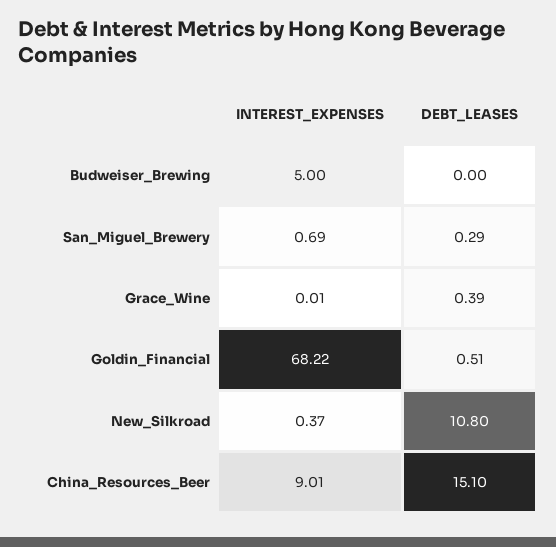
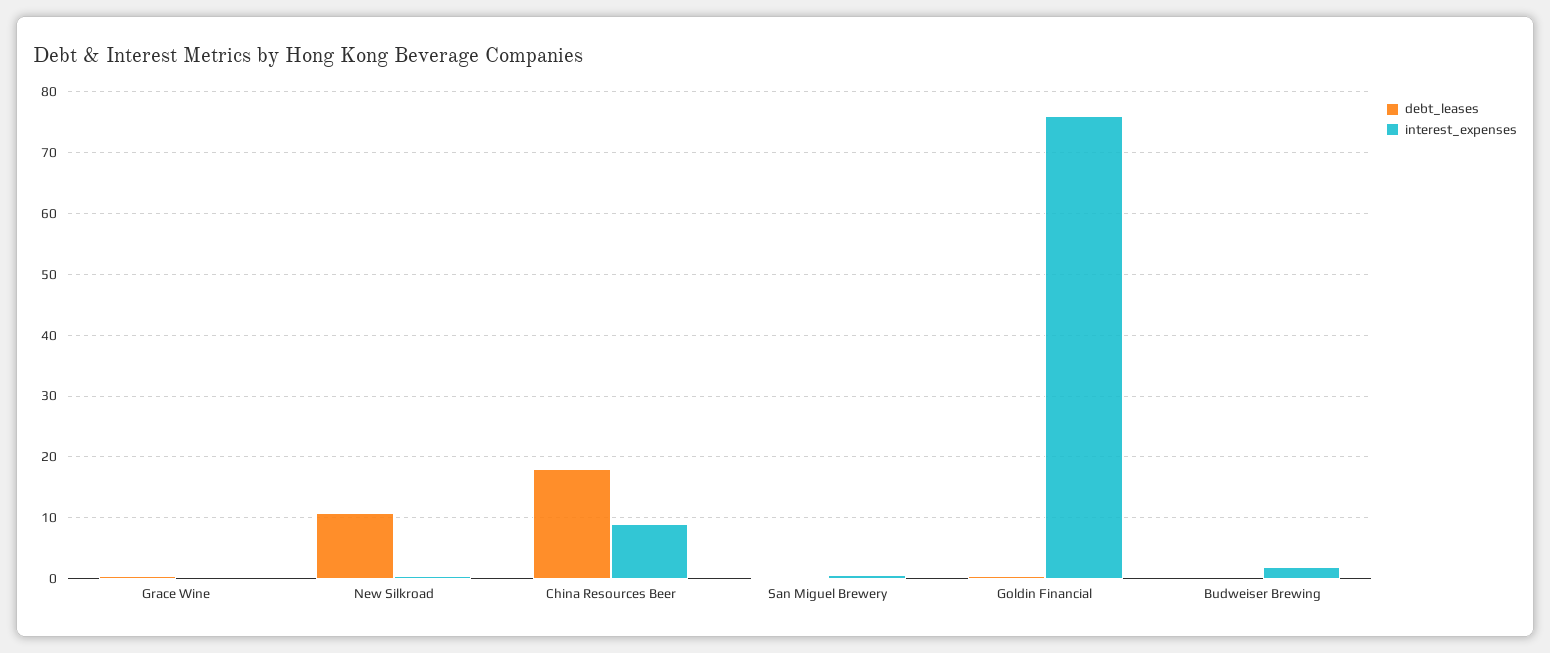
INTEREST_EXPENSES, Budweiser_Brewing: 5 -> 2
INTEREST_EXPENSES, Goldin_Financial: 68.22 -> 76
DEBT_LEASES, China_Resources_Beer: 15.1 -> 18

